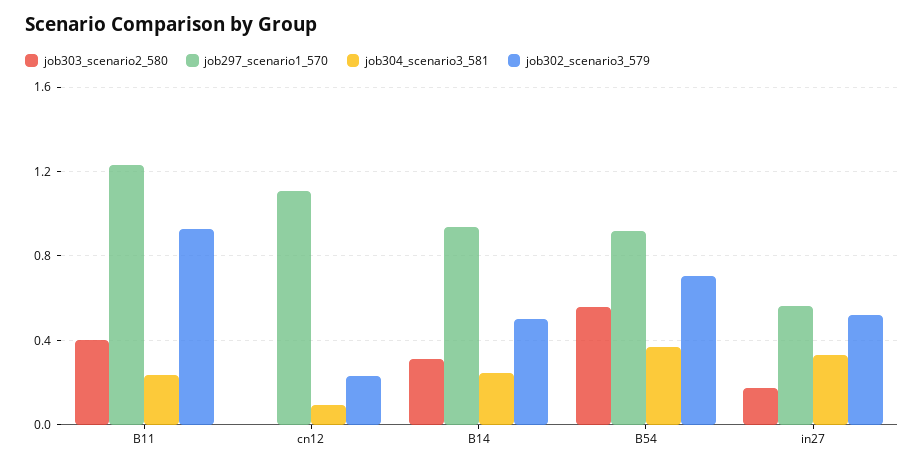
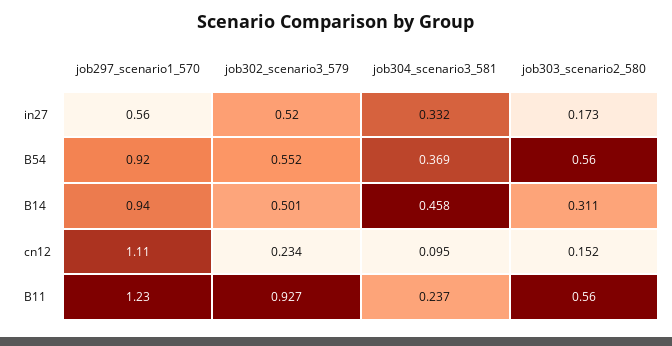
job303_scenario2_580, B11: 0.4 -> 0.56
job303_scenario2_580, cn12: 0 -> 0.152
job304_scenario3_581, B14: 0.25 -> 0.458
job302_scenario3_579, B54: 0.7 -> 0.552

